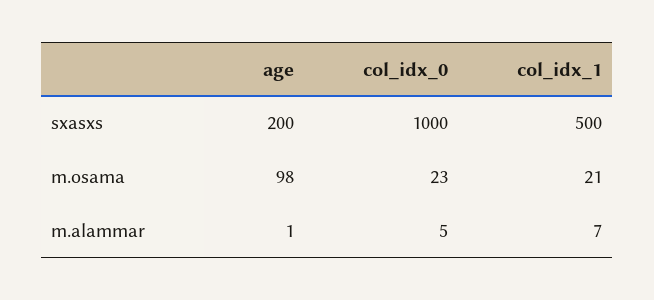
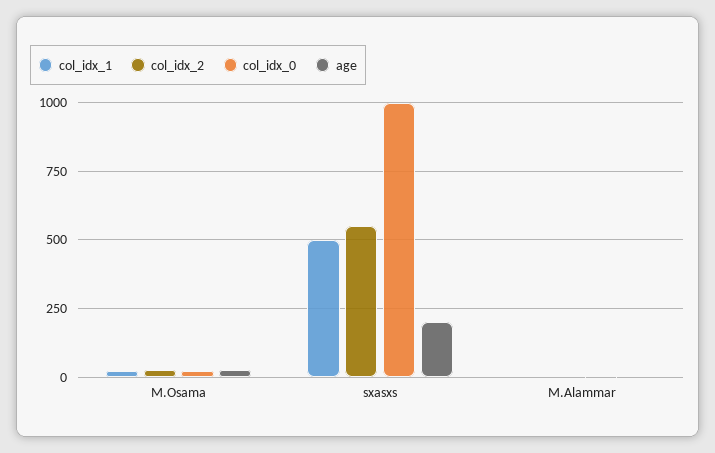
age, m.osama: 98 -> 25
col_idx_2, m.osama: none -> 25
col_idx_2, sxasxs: none -> 550
col_idx_2, m.alammar: none -> 0

